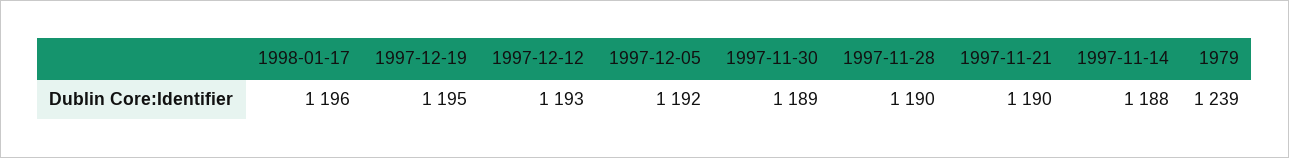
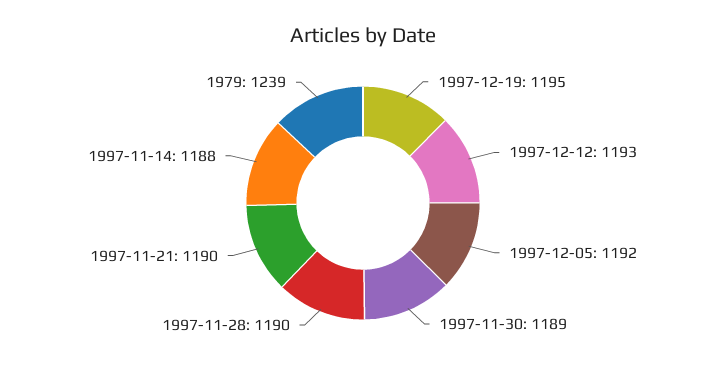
1998-01-17: 1196 -> none

